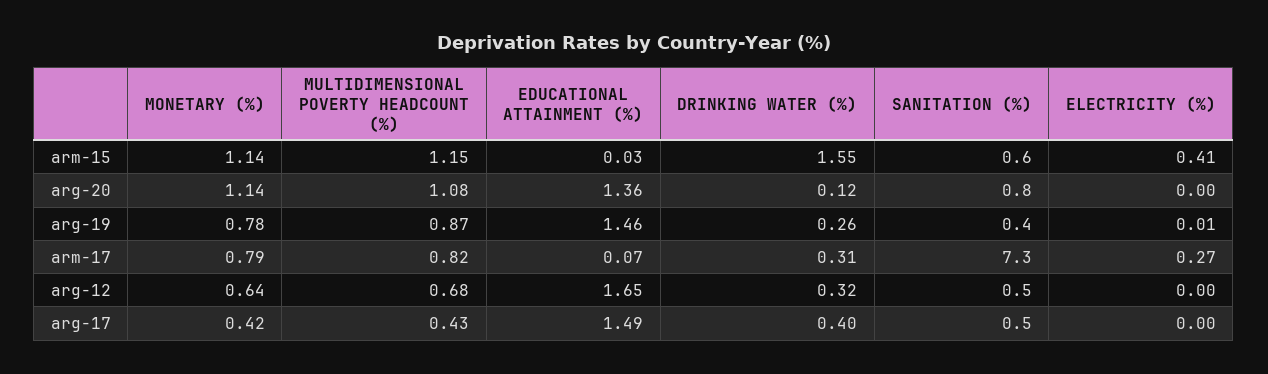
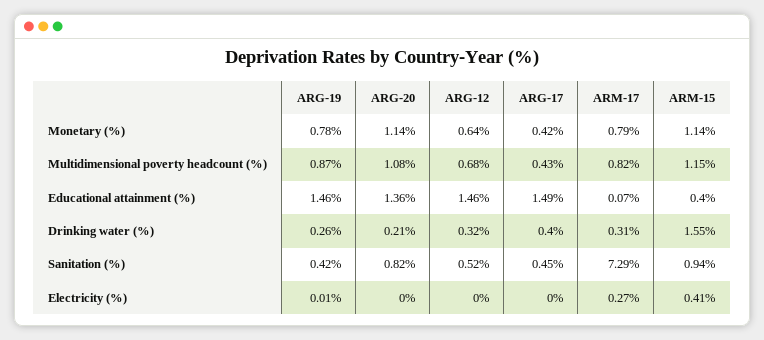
EDUCATIONAL ATTAINMENT (%), arm-15: 0.03 -> 0.4
SANITATION (%), arm-15: 0.6 -> 0.94
DRINKING WATER (%), arg-20: 0.12 -> 0.21
EDUCATIONAL ATTAINMENT (%), arg-12: 1.65 -> 1.46

